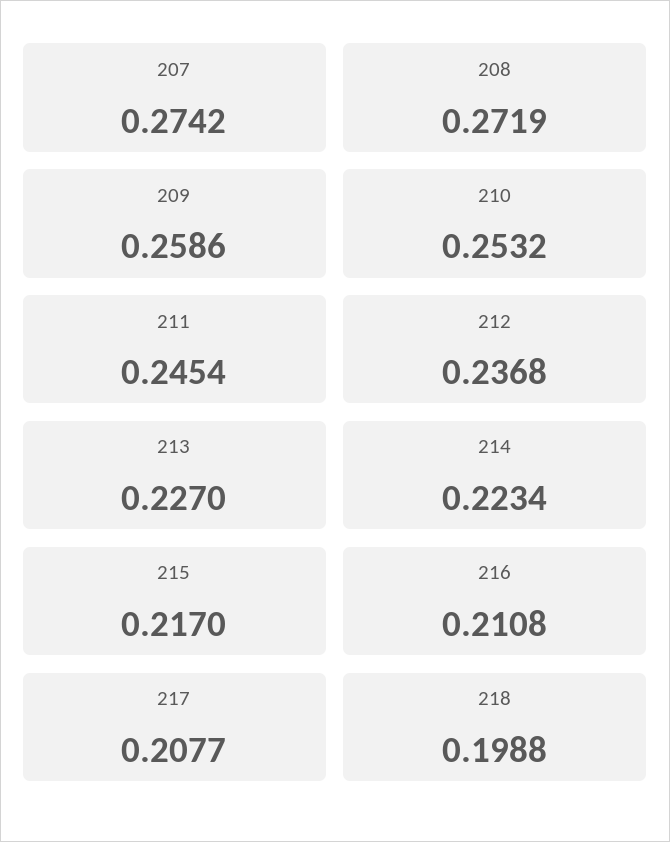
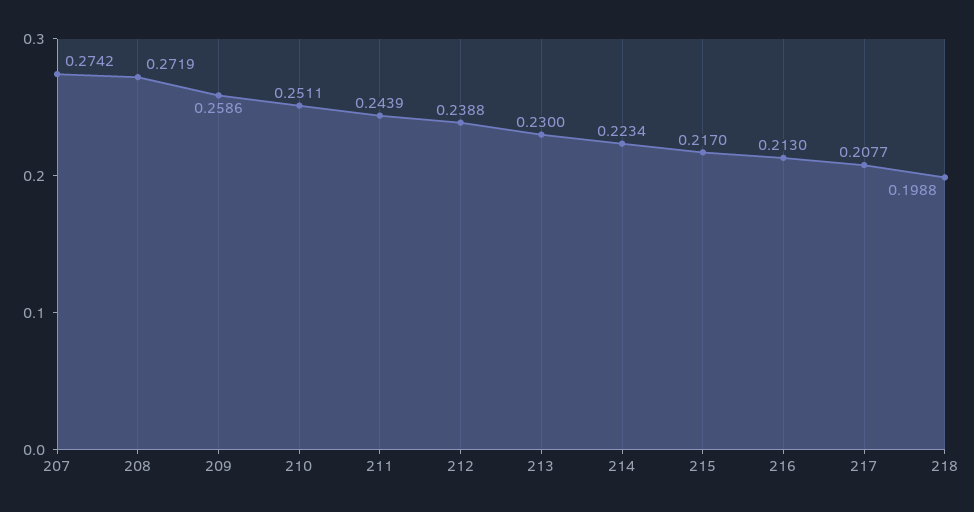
210: 0.2532 -> 0.2511
211: 0.2454 -> 0.2439
212: 0.2368 -> 0.2388
213: 0.227 -> 0.23
216: 0.2108 -> 0.213

